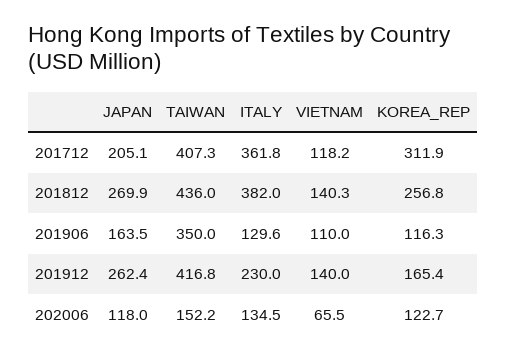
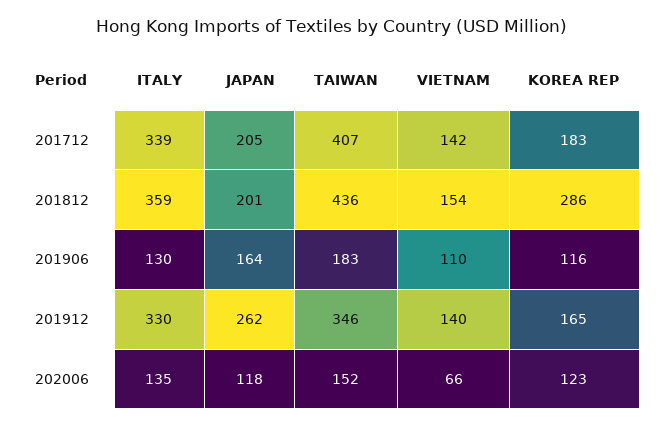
ITALY, 201712: 361.8 -> 339
VIETNAM, 201712: 118.2 -> 142
KOREA_REP, 201712: 311.9 -> 183
JAPAN, 201812: 269.9 -> 201
ITALY, 201812: 382 -> 359
VIETNAM, 201812: 140.3 -> 154
KOREA_REP, 201812: 256.8 -> 286
TAIWAN, 201906: 350 -> 183
TAIWAN, 201912: 416.8 -> 346
ITALY, 201912: 230 -> 330

